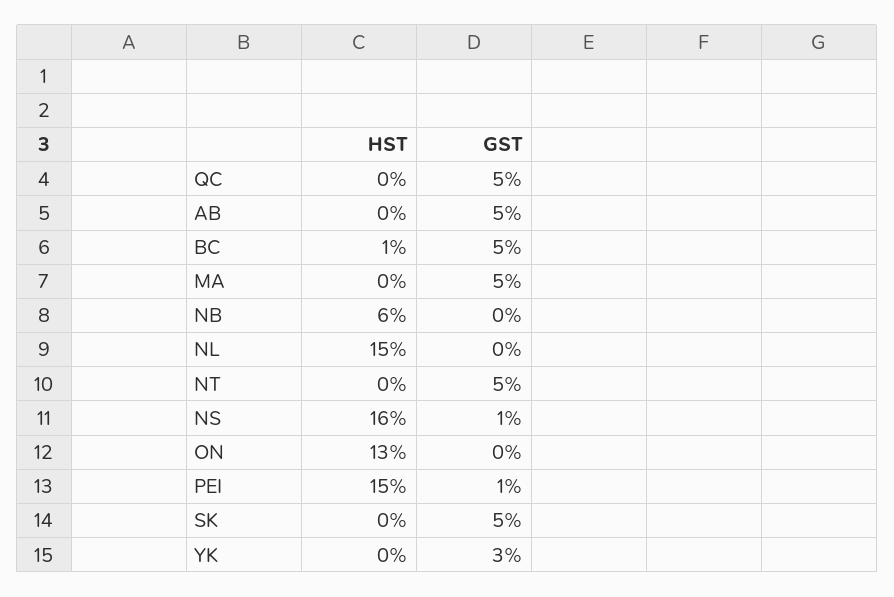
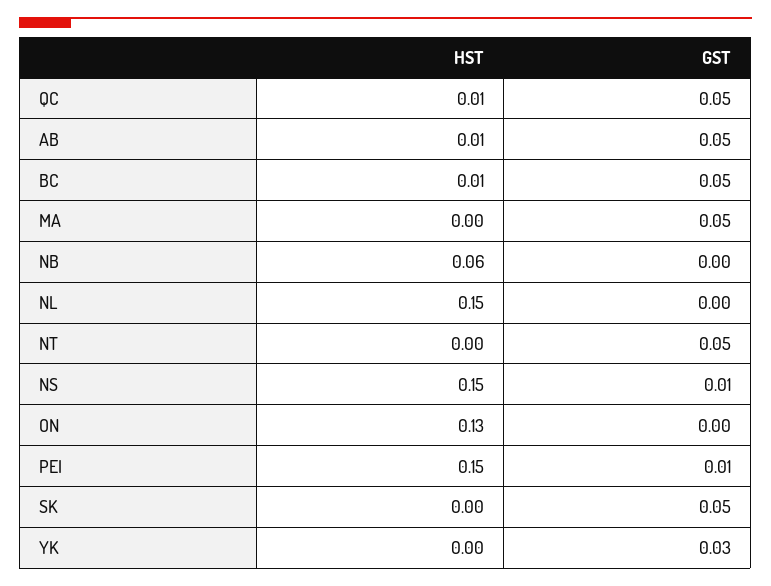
HST, QC: 0 -> 0.01
HST, AB: 0 -> 0.01
HST, NS: 0.16 -> 0.15

